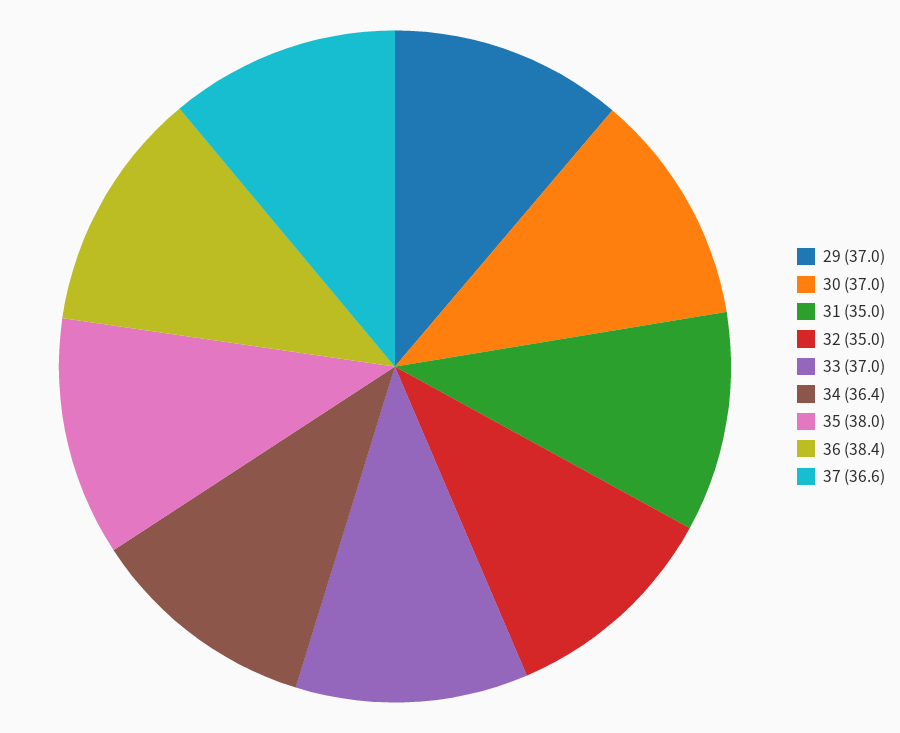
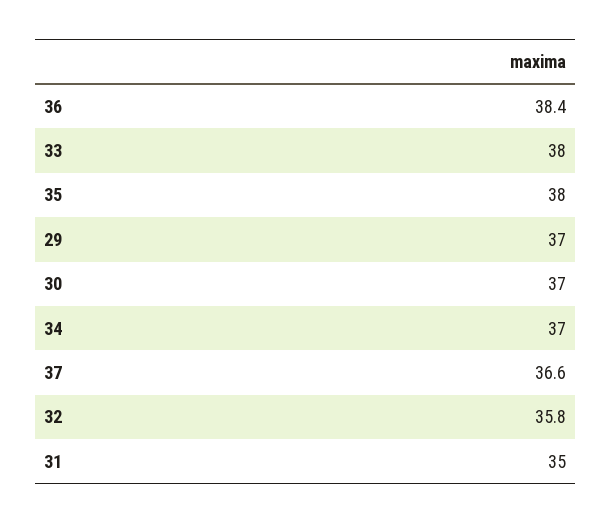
32: 35 -> 35.8
33: 37 -> 38
34: 36.4 -> 37

